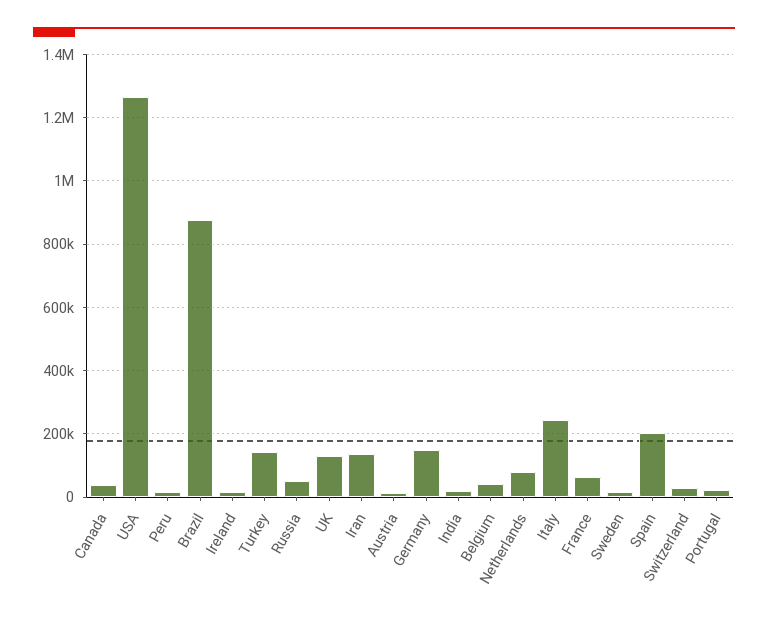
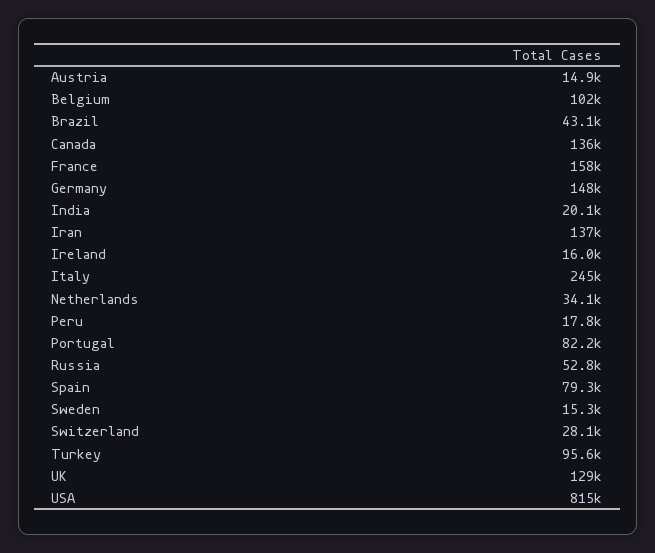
Canada: 40000 -> 136000
USA: 1260000 -> 815000
Brazil: 880000 -> 43100
Turkey: 140000 -> 95600
Belgium: 40000 -> 102000
Netherlands: 80000 -> 34100
France: 60000 -> 158000
Spain: 200000 -> 79300
Portugal: 20000 -> 82200

